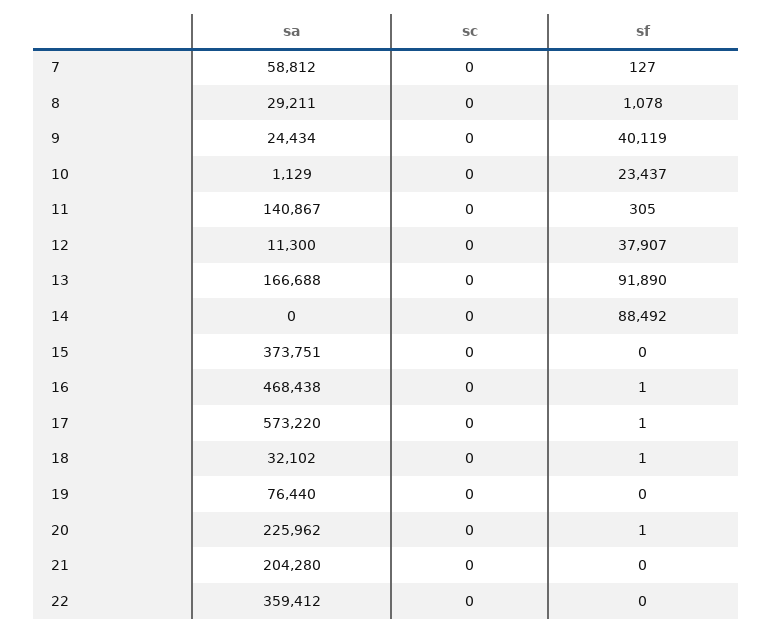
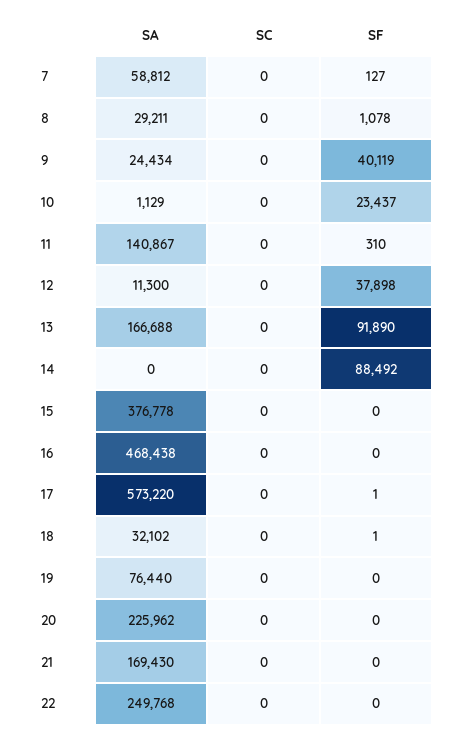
sf, 11: 305 -> 310
sf, 12: 37907 -> 37898
sa, 15: 373751 -> 376778
sf, 16: 1 -> 0
sf, 20: 1 -> 0
sa, 21: 204280 -> 169430
sa, 22: 359412 -> 249768

